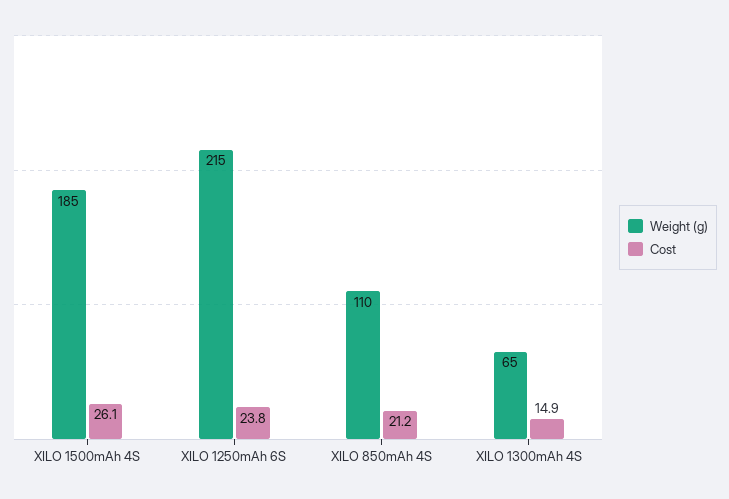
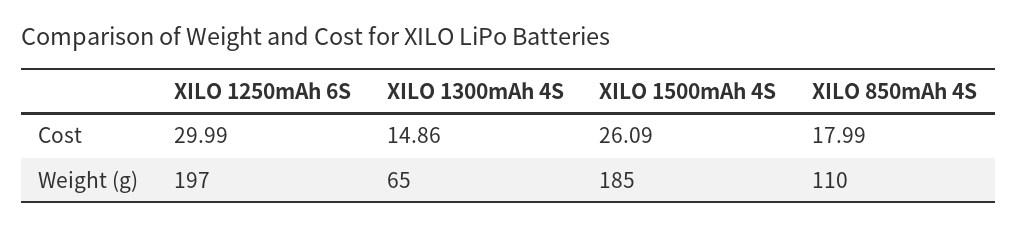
Weight (g), XILO 1250mAh 6S: 215 -> 197
Cost, XILO 1250mAh 6S: 23.8 -> 29.99
Cost, XILO 850mAh 4S: 21.2 -> 17.99

